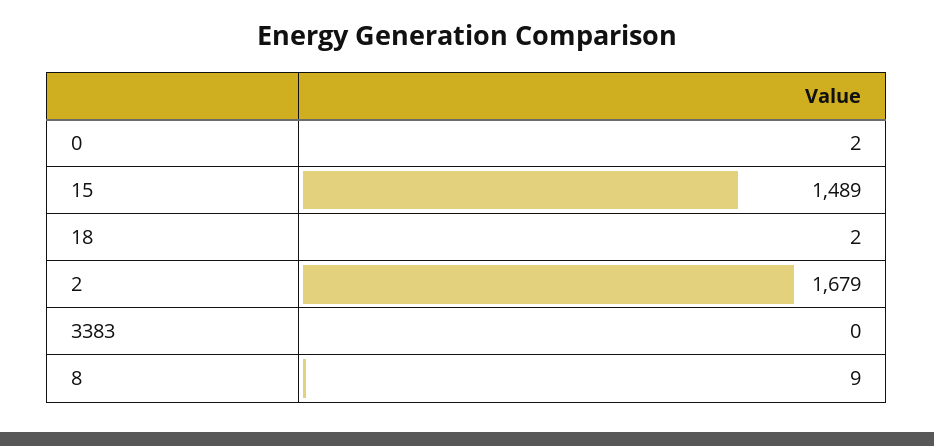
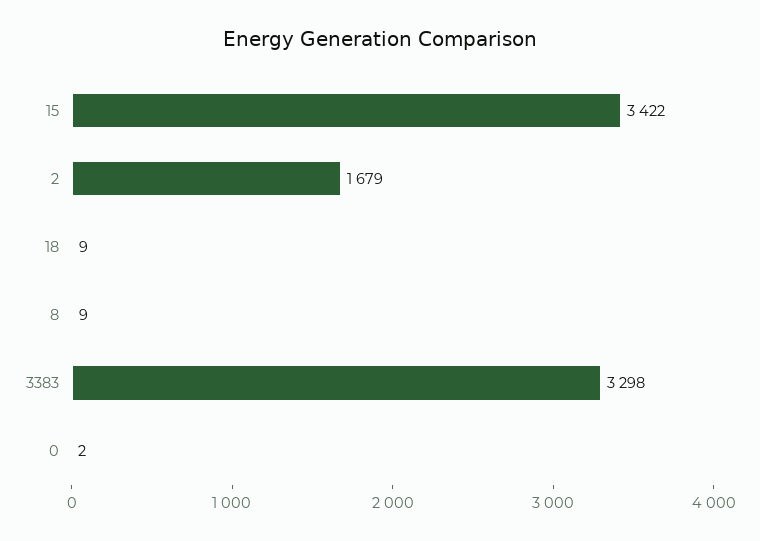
15: 1489 -> 3422
18: 2 -> 9
3383: 0 -> 3298

